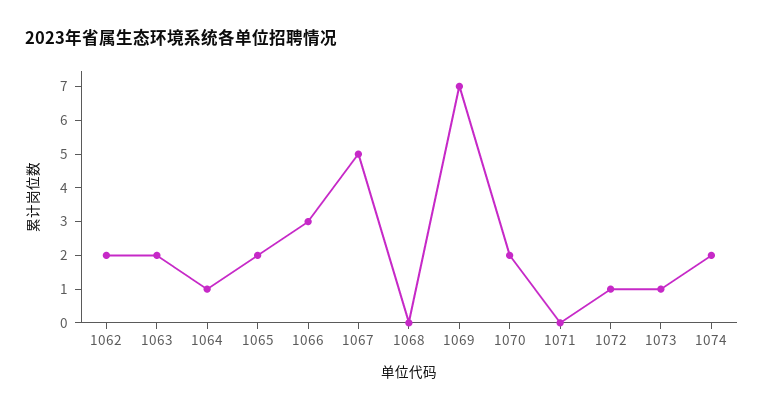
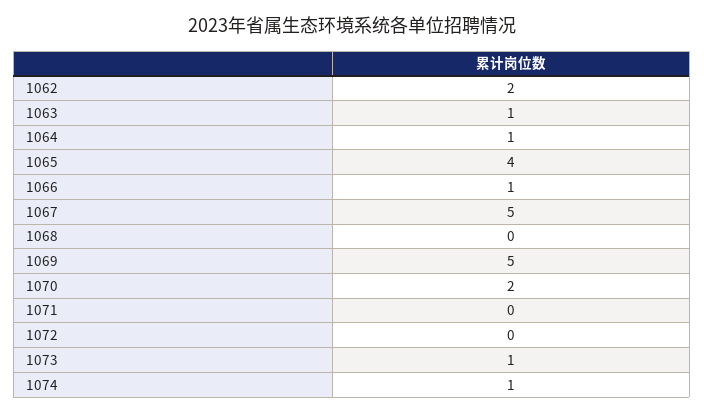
1063: 2 -> 1
1065: 2 -> 4
1066: 3 -> 1
1069: 7 -> 5
1072: 1 -> 0
1074: 2 -> 1

